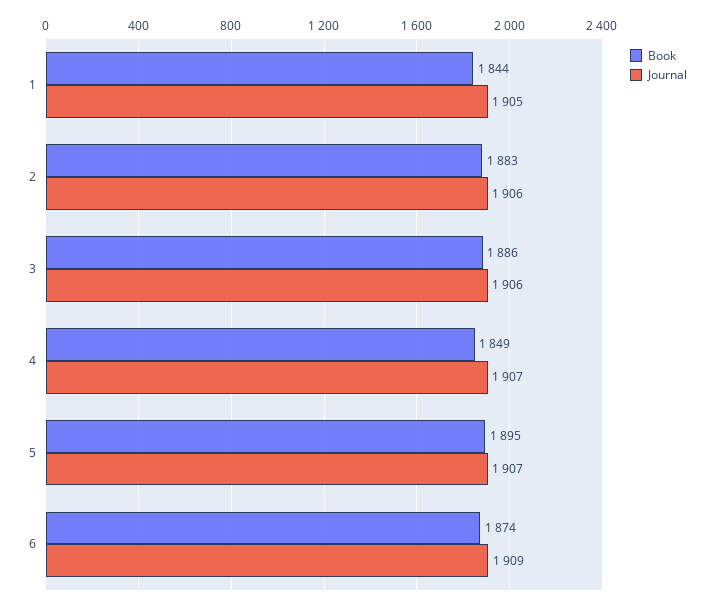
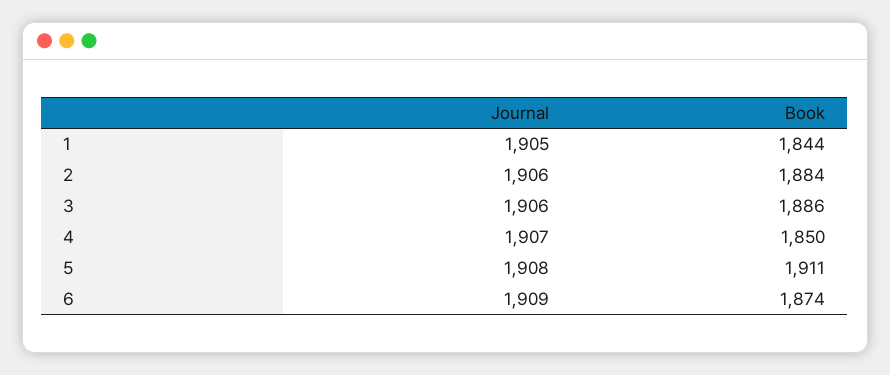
Book, 2: 1883 -> 1884
Book, 4: 1849 -> 1850
Book, 5: 1895 -> 1911
Journal, 5: 1907 -> 1908

